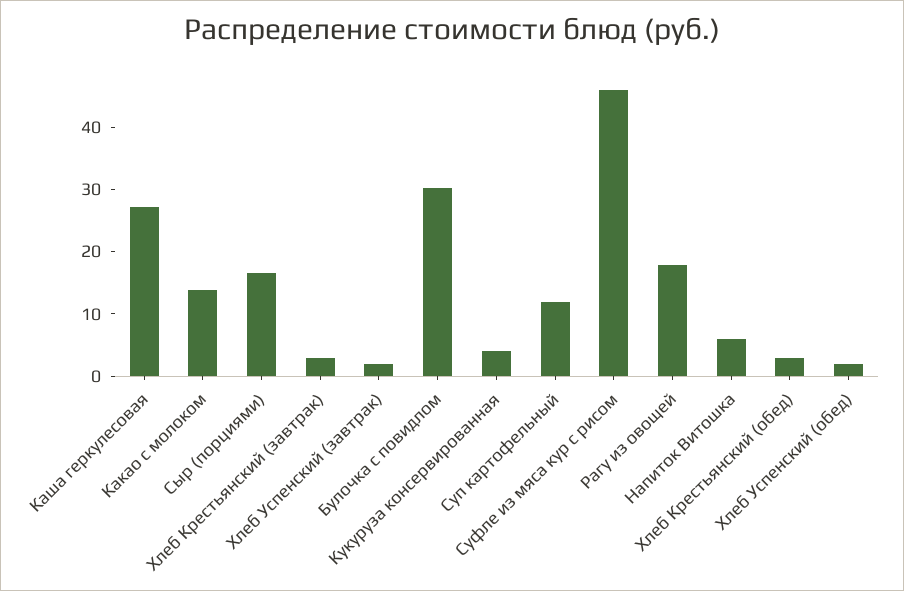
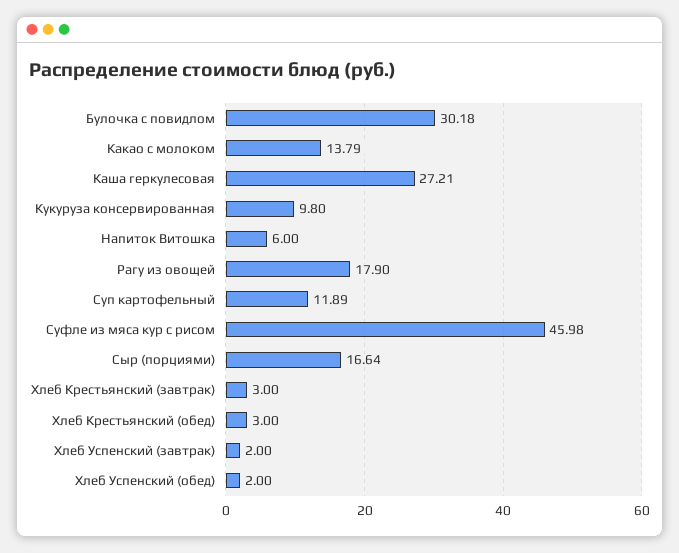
Кукуруза консервированная: 4 -> 9.8

